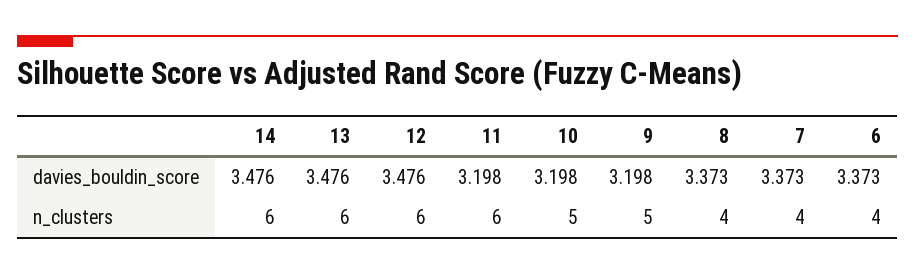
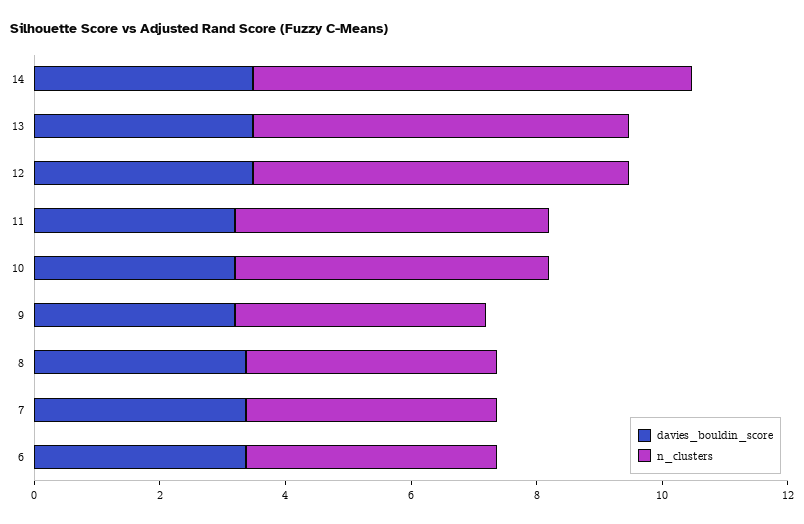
n_clusters, 14: 6 -> 7
n_clusters, 11: 6 -> 5
n_clusters, 9: 5 -> 4

